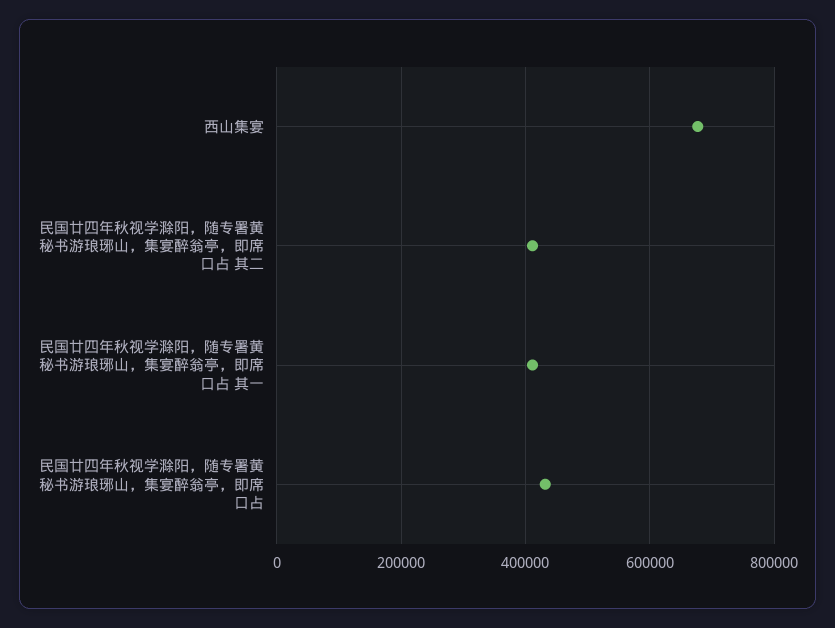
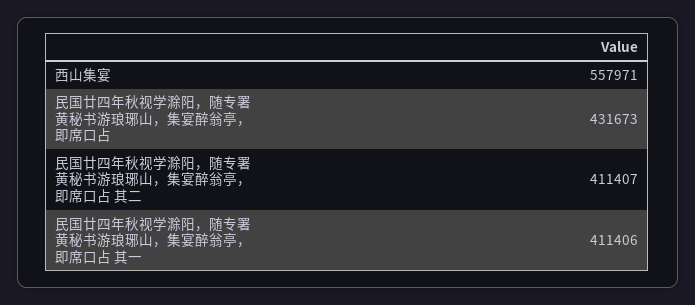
西山集宴: 680000 -> 557971

